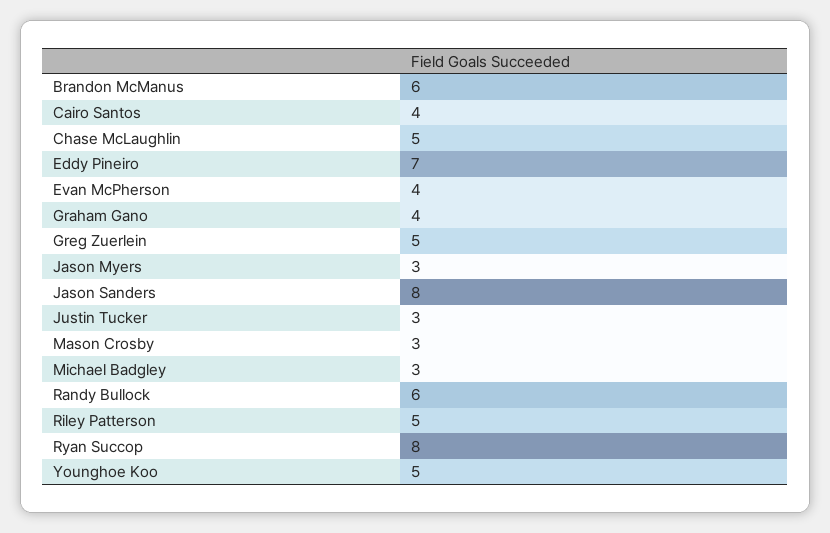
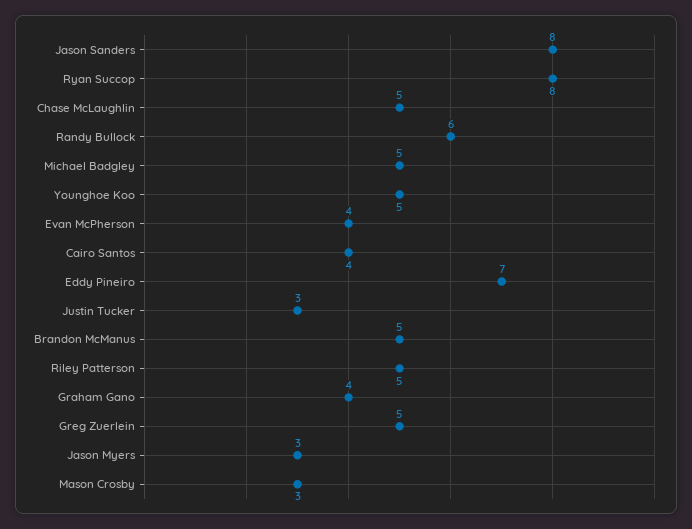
Brandon McManus: 6 -> 5
Michael Badgley: 3 -> 5

